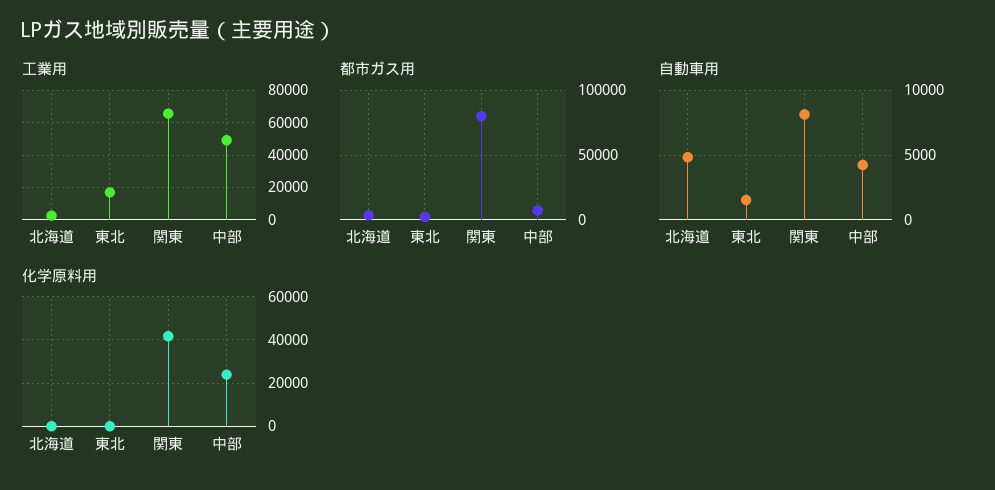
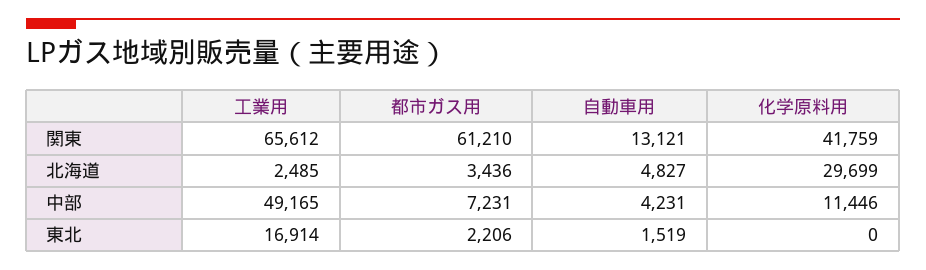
都市ガス用, 関東: 80000 -> 61210
自動車用, 関東: 8000 -> 13121
化学原料用, 北海道: 0 -> 29699
化学原料用, 中部: 25000 -> 11446

